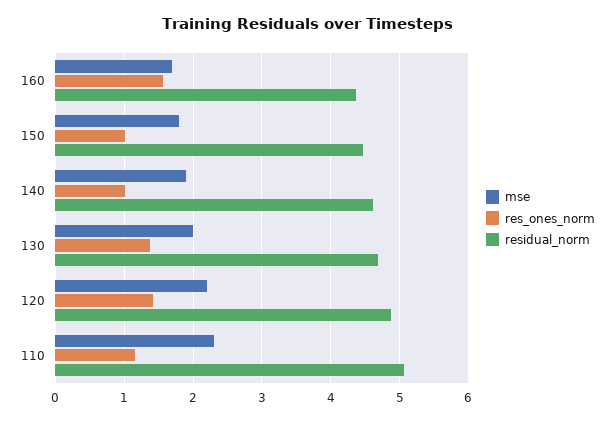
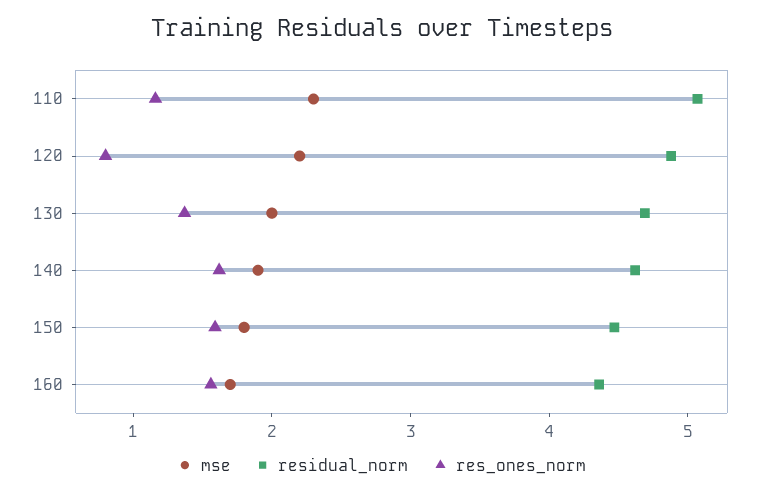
res_ones_norm, 150: 1 -> 1.6
res_ones_norm, 140: 1 -> 1.6
res_ones_norm, 120: 1.4 -> 0.8

